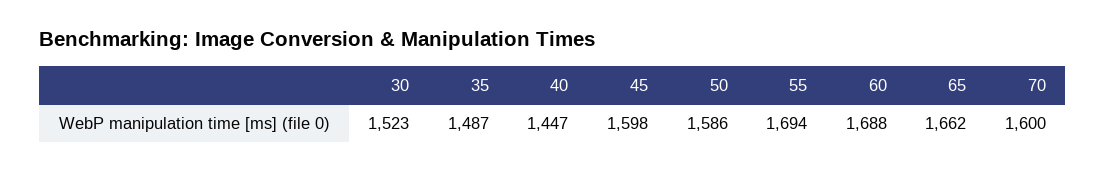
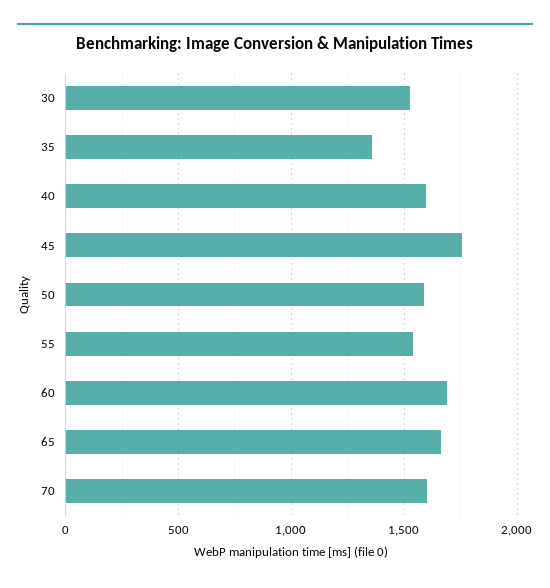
35: 1487 -> 1350
40: 1447 -> 1600
45: 1598 -> 1750
55: 1694 -> 1550

